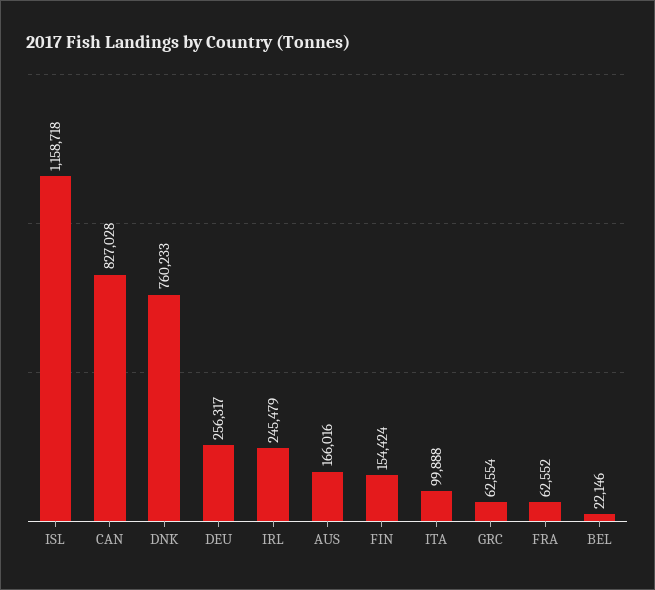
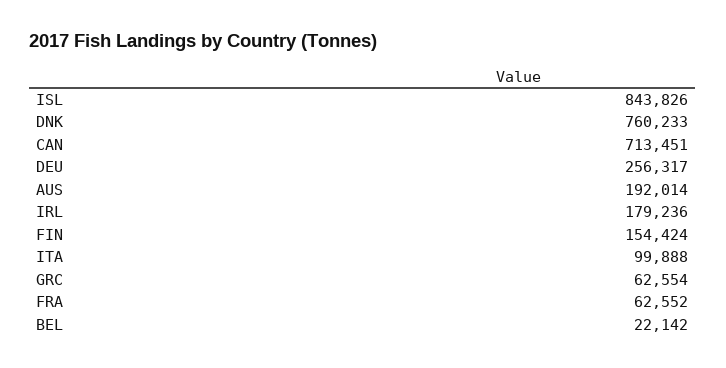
ISL: 1158718 -> 843826
CAN: 827028 -> 713451
IRL: 245479 -> 179236
AUS: 166016 -> 192014
BEL: 22146 -> 22142

